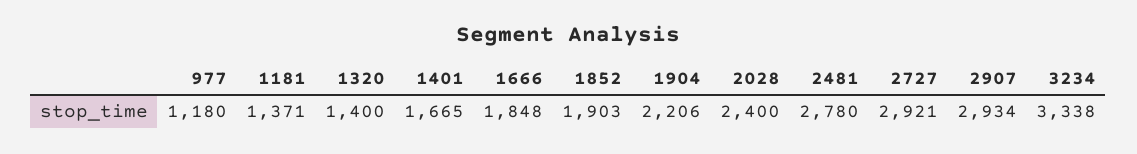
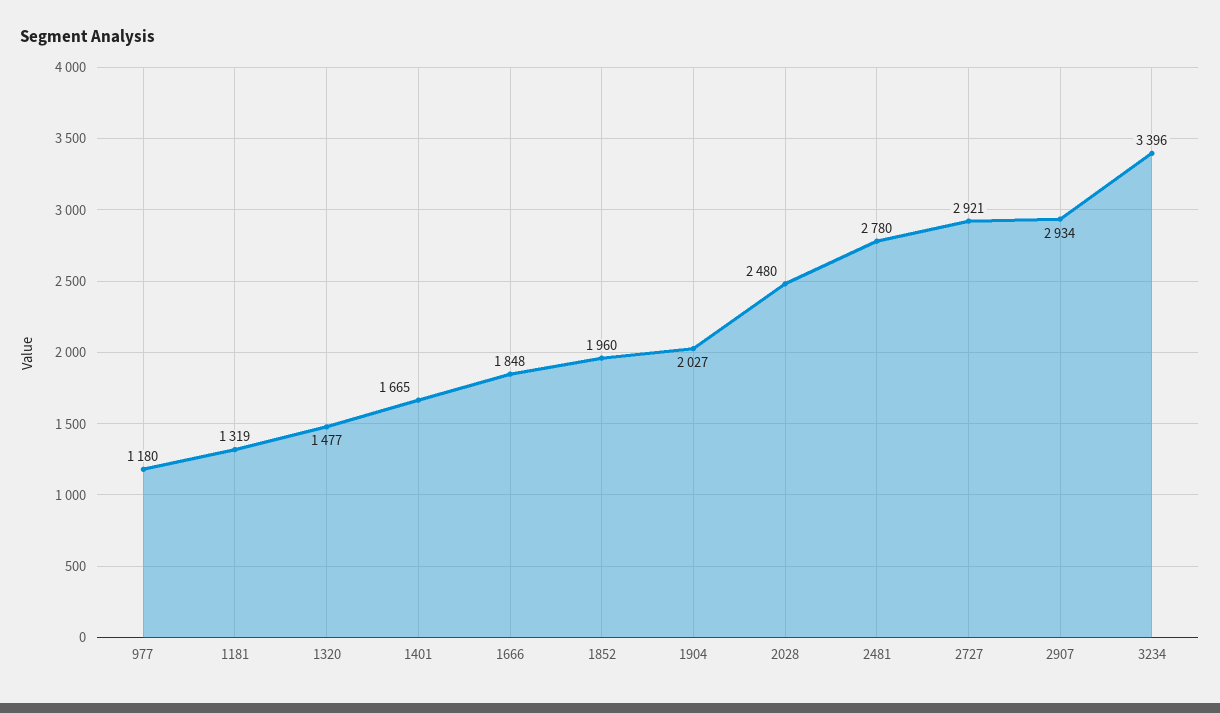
1181: 1371 -> 1319
1320: 1400 -> 1477
1852: 1903 -> 1960
1904: 2206 -> 2027
2028: 2400 -> 2480
3234: 3338 -> 3396

